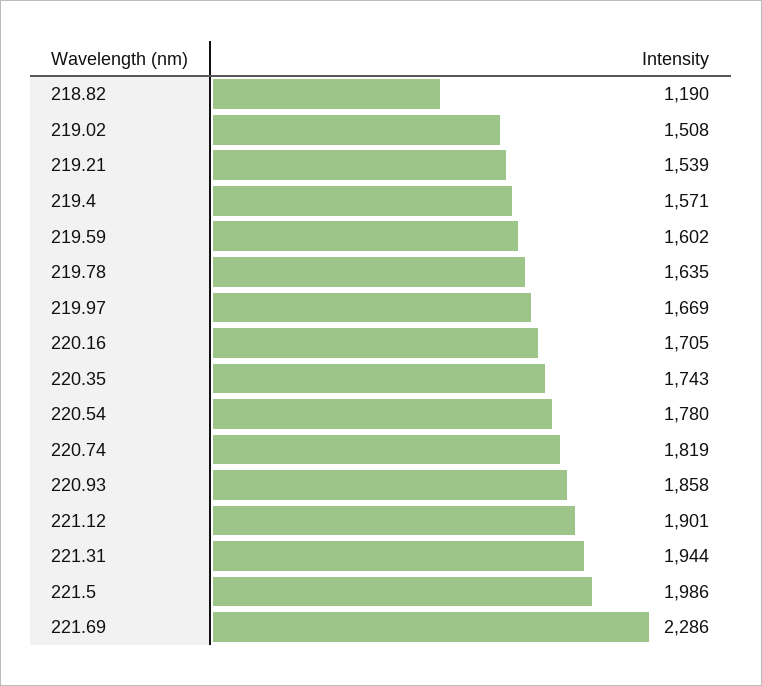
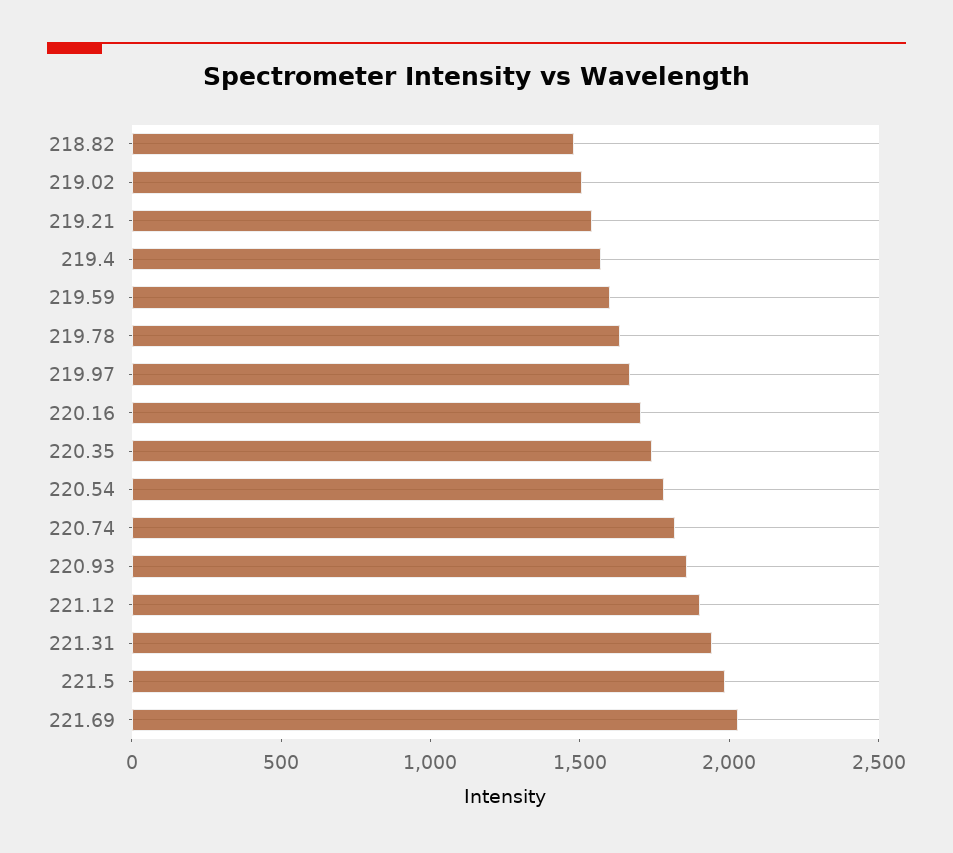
218.82: 1190 -> 1500
221.69: 2286 -> 2000

